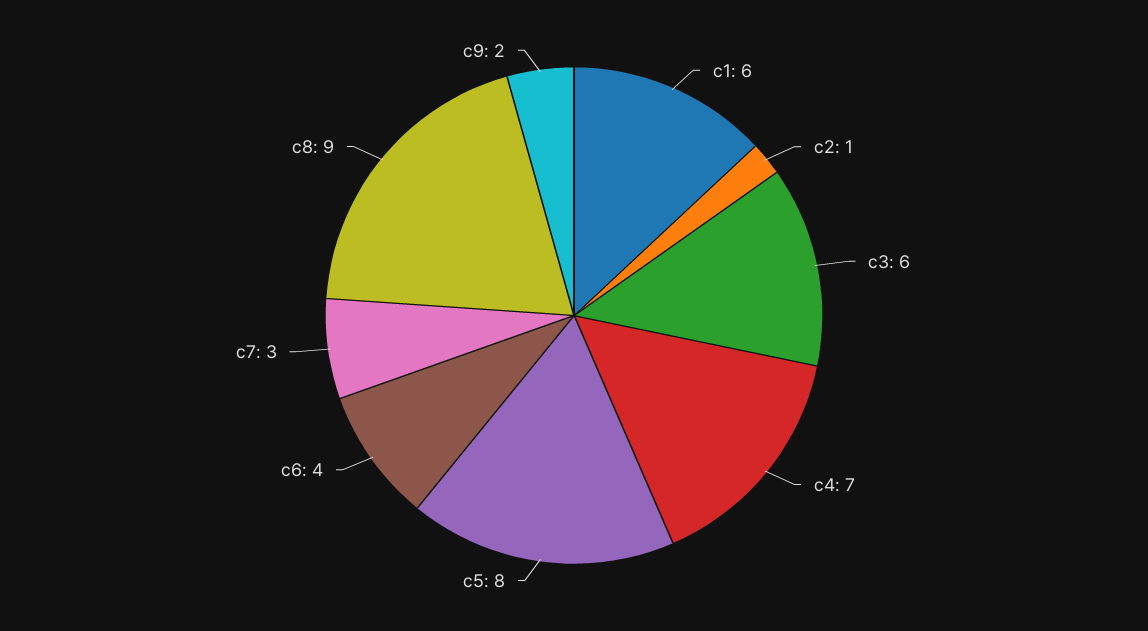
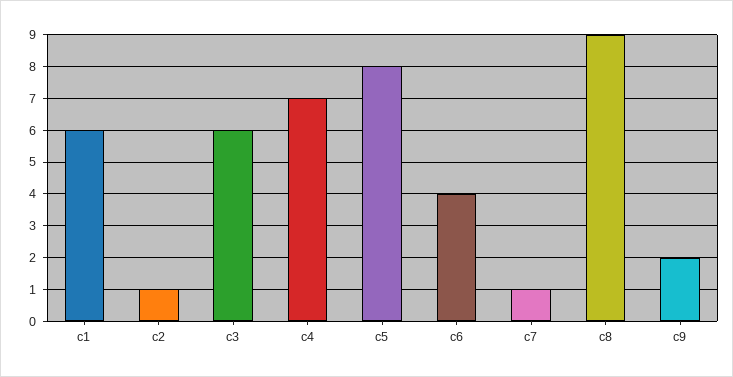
c7: 3 -> 1

